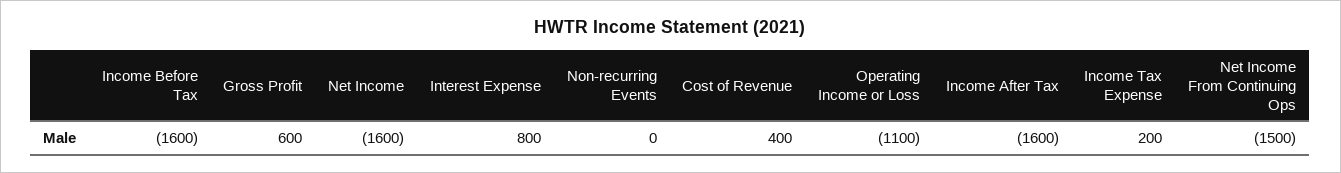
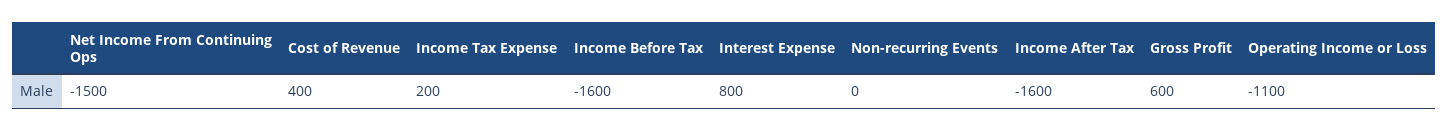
Net Income: -1600 -> none

